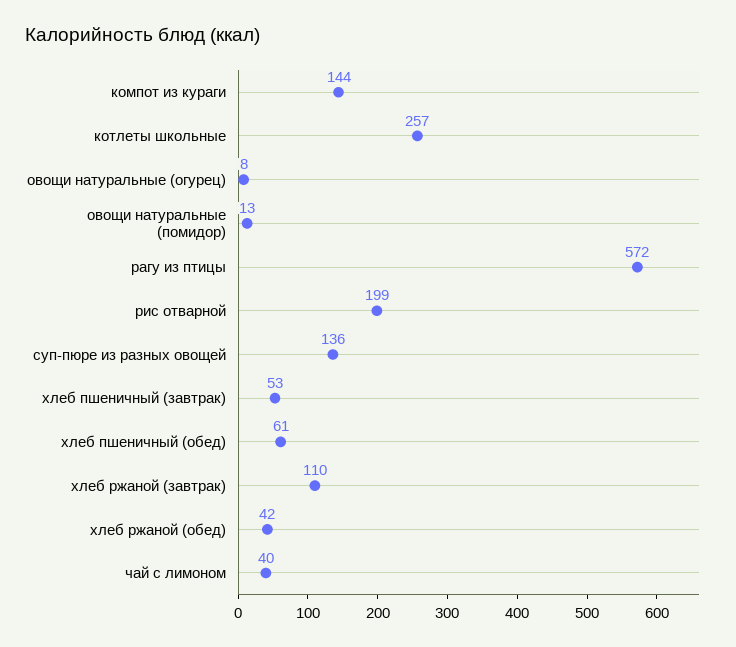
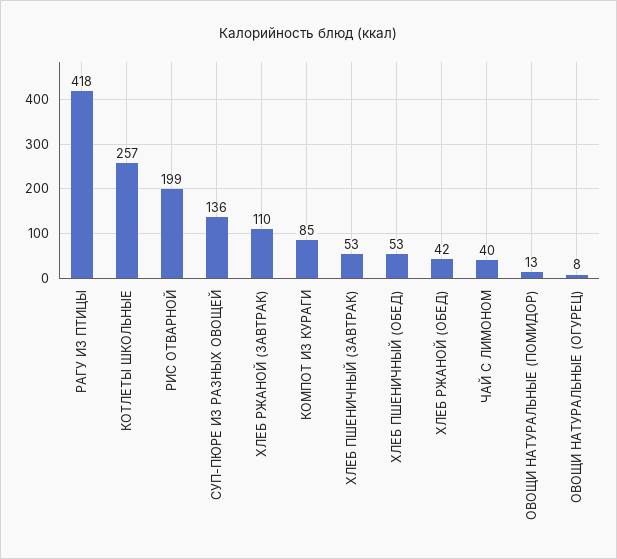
компот из кураги: 144 -> 85
рагу из птицы: 572 -> 418
хлеб пшеничный (обед): 61 -> 53

